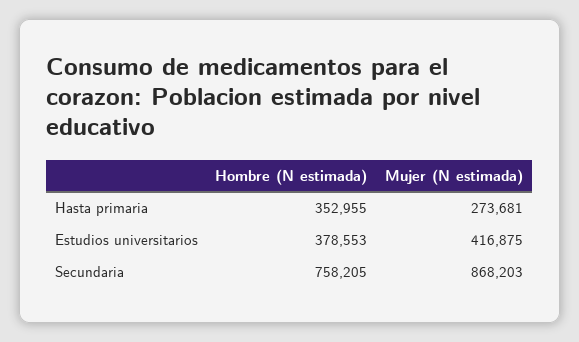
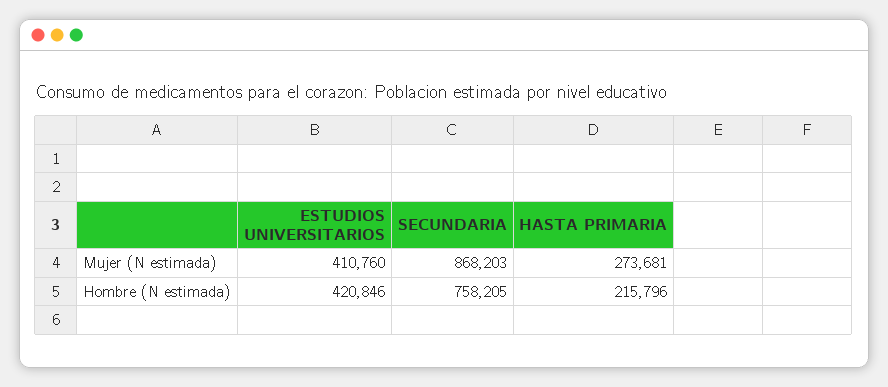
Hombre (N estimada), Hasta primaria: 352955 -> 215796
Hombre (N estimada), Estudios universitarios: 378553 -> 420846
Mujer (N estimada), Estudios universitarios: 416875 -> 410760

